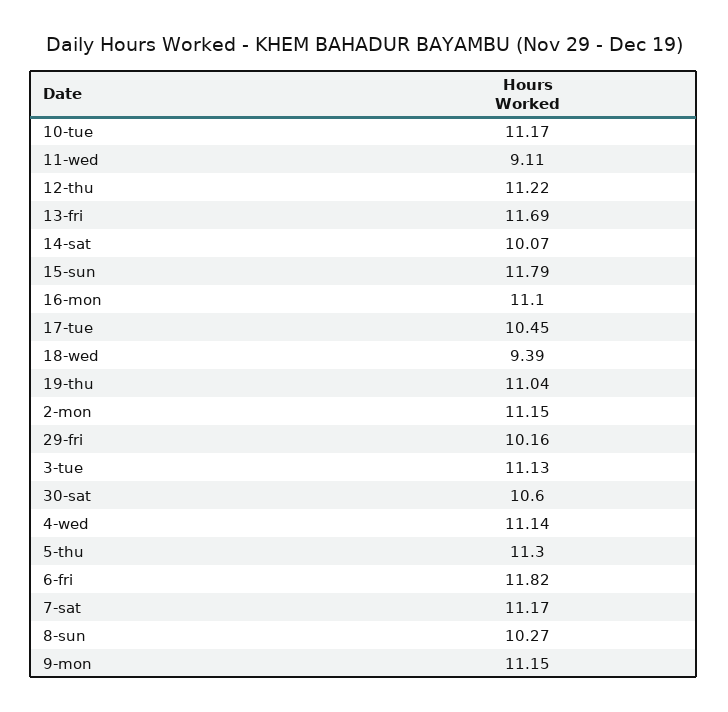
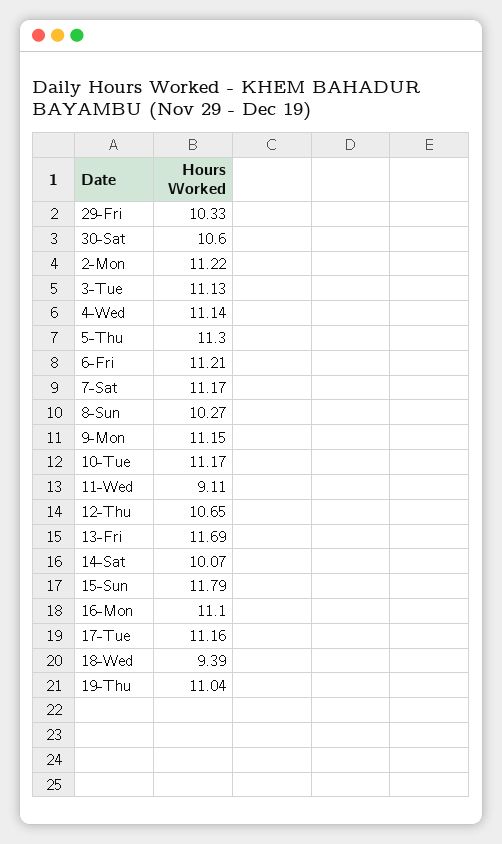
12-thu: 11.22 -> 10.65
17-tue: 10.45 -> 11.16
2-mon: 11.15 -> 11.22
29-fri: 10.16 -> 10.33
6-fri: 11.82 -> 11.21

